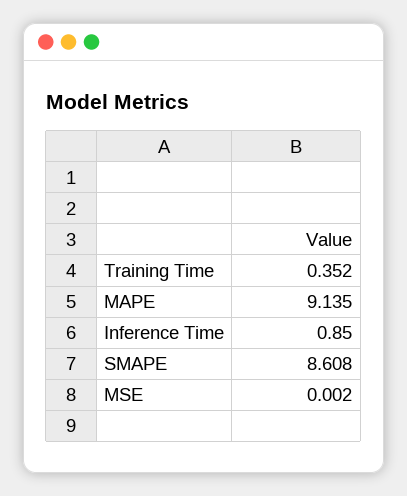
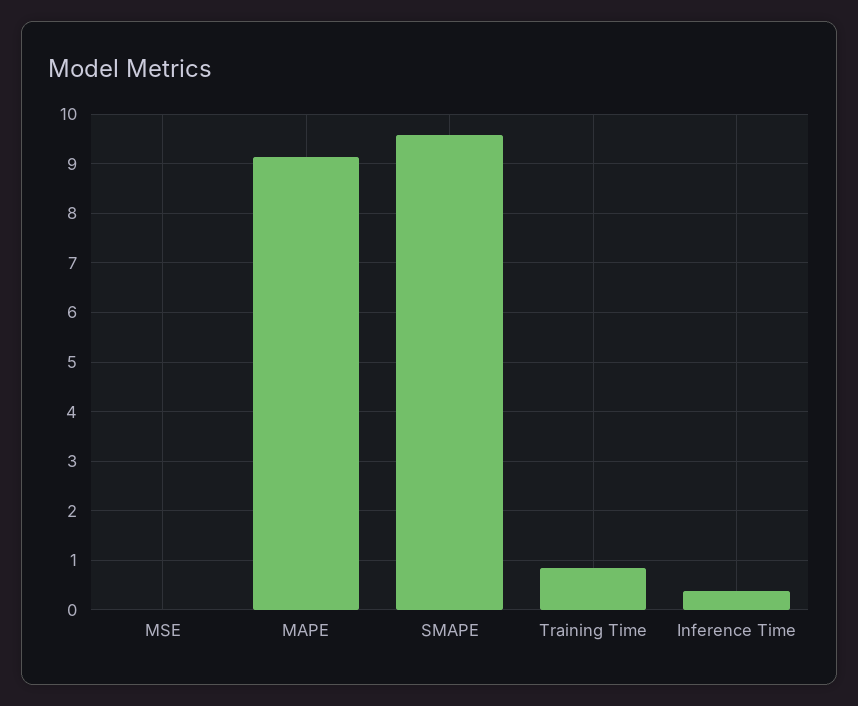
Training Time: 0.352 -> 0.8
Inference Time: 0.85 -> 0.4
SMAPE: 8.608 -> 9.6

